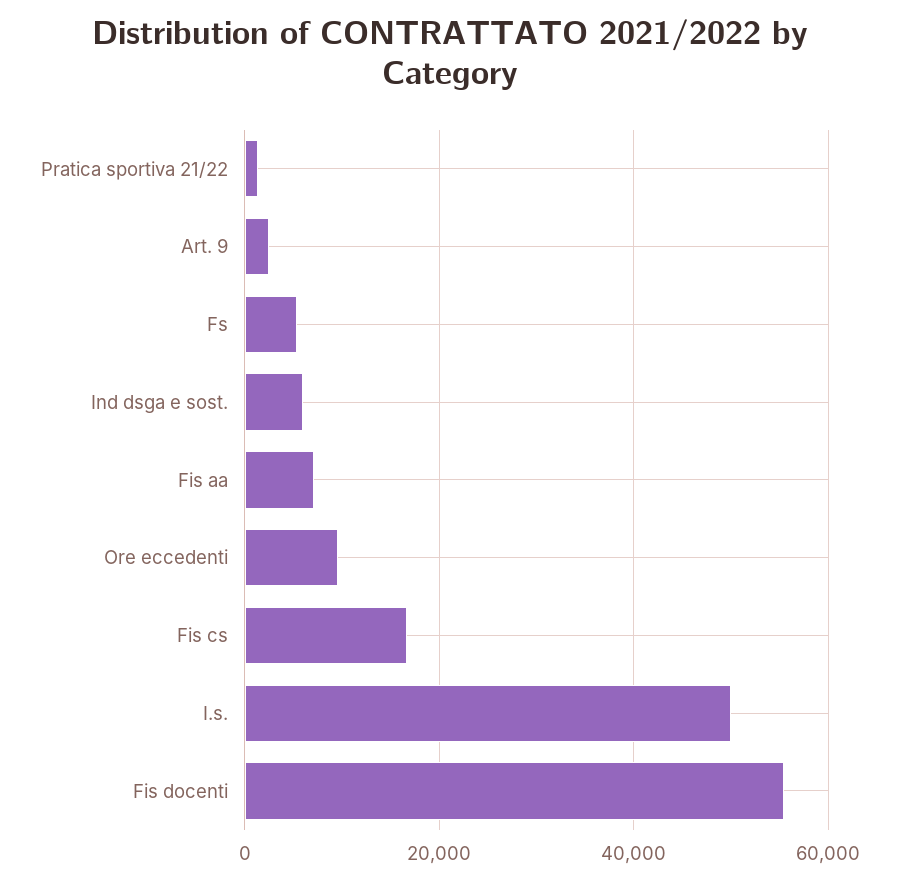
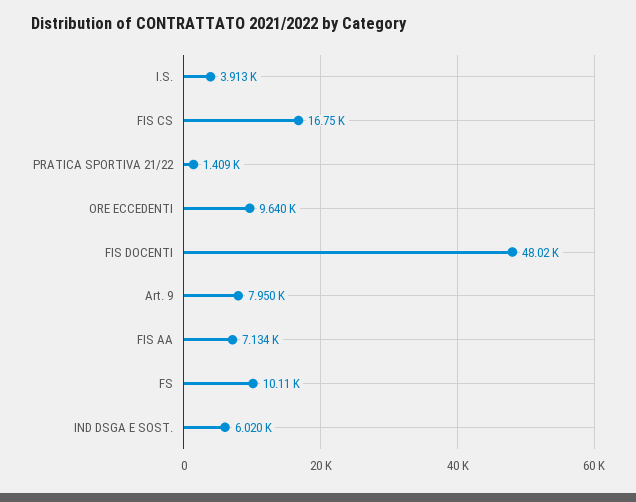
Art. 9: 2000 -> 7950
Fs: 6000 -> 10110
I.s.: 50000 -> 3913
Fis docenti: 56000 -> 48020

